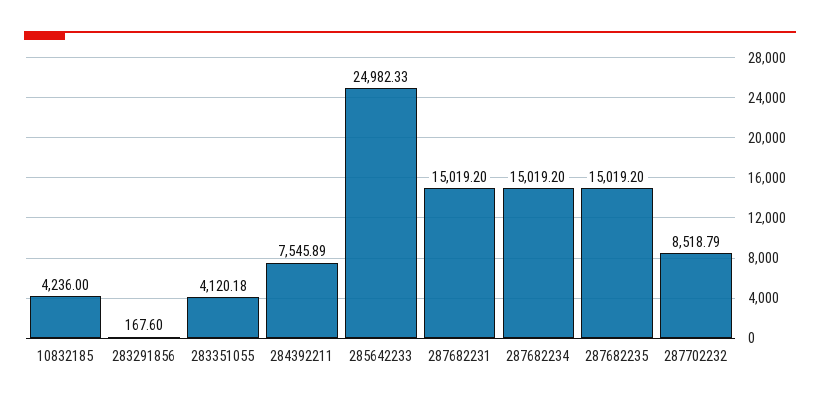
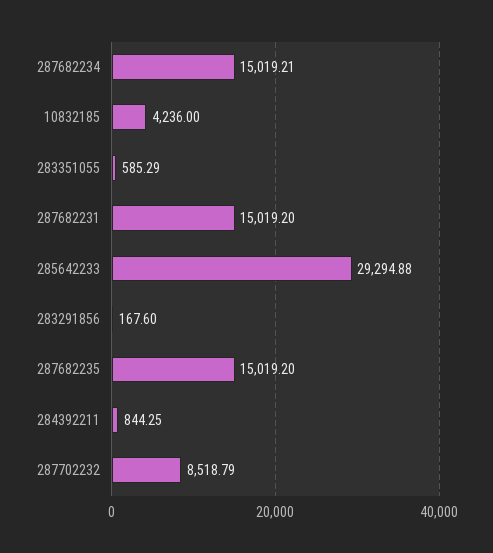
283351055: 4120.18 -> 585.29
284392211: 7545.89 -> 844.25
285642233: 24982.33 -> 29294.88
287682234: 15019.2 -> 15019.21

